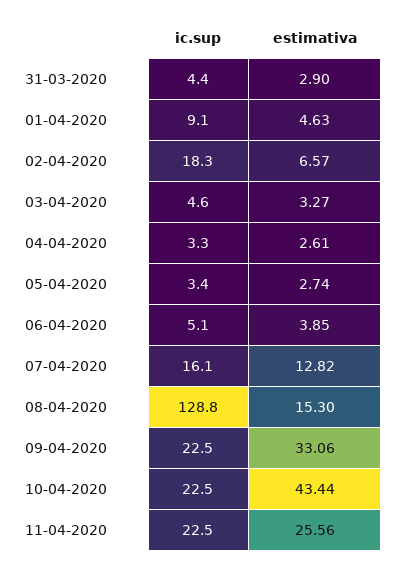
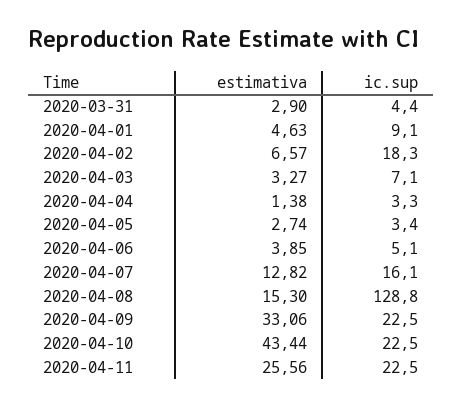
ic.sup, 03-04-2020: 4.6 -> 7.1
estimativa, 04-04-2020: 2.61 -> 1.38

